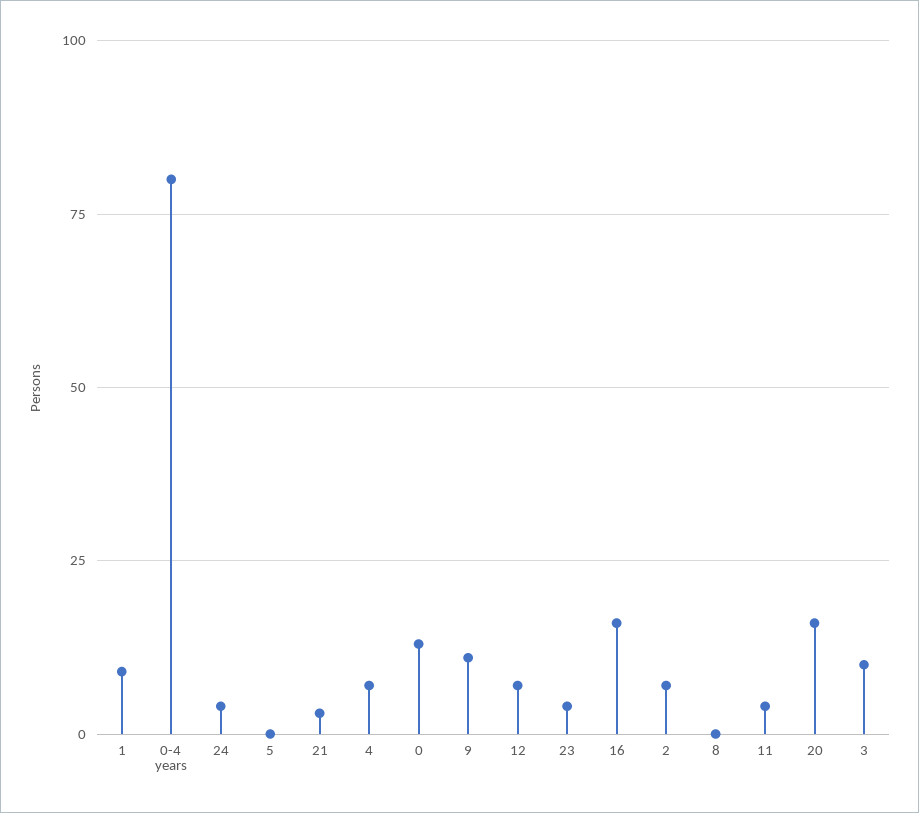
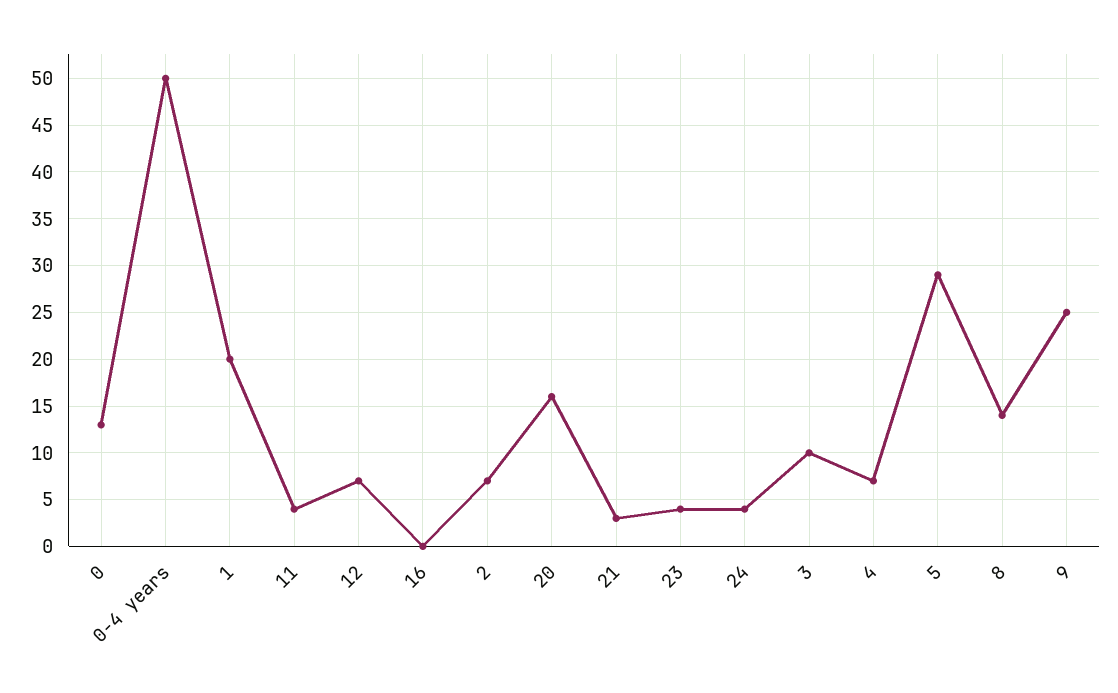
1: 10 -> 20
0-4 years: 80 -> 50
5: 0 -> 29
9: 10 -> 25
16: 15 -> 0
8: 0 -> 14

